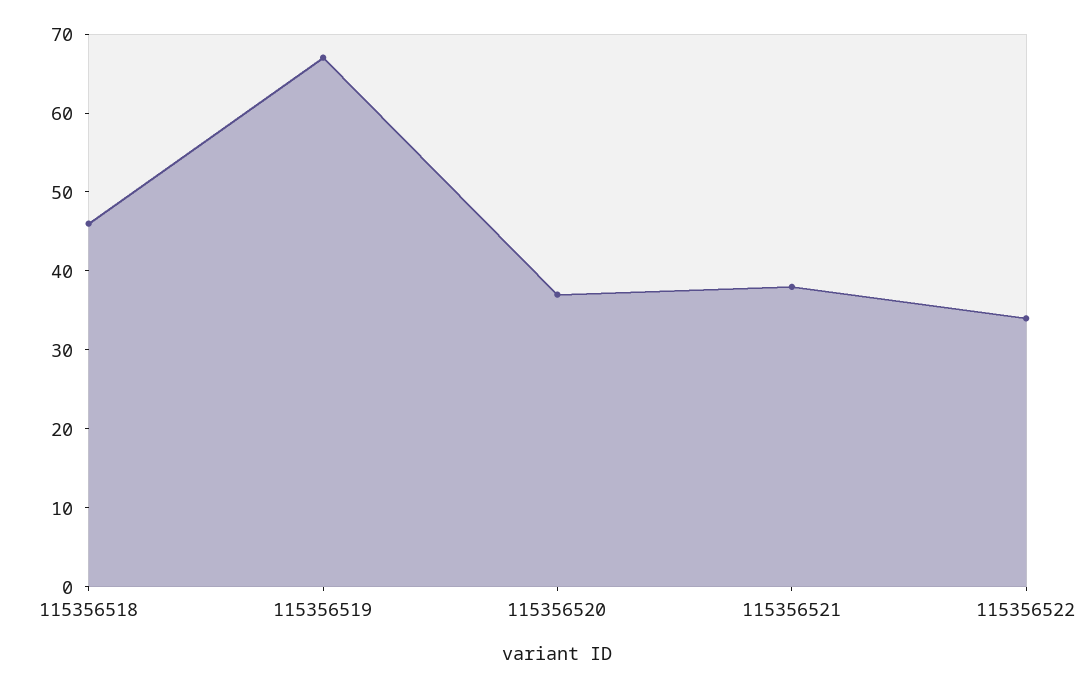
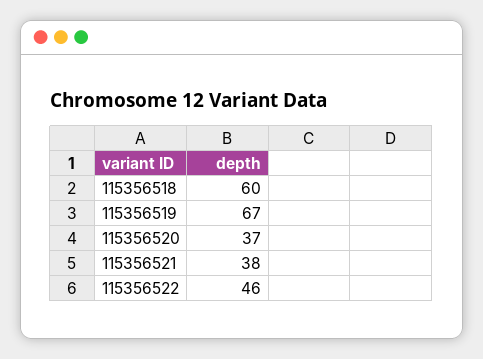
115356518: 45 -> 60
115356522: 35 -> 46

